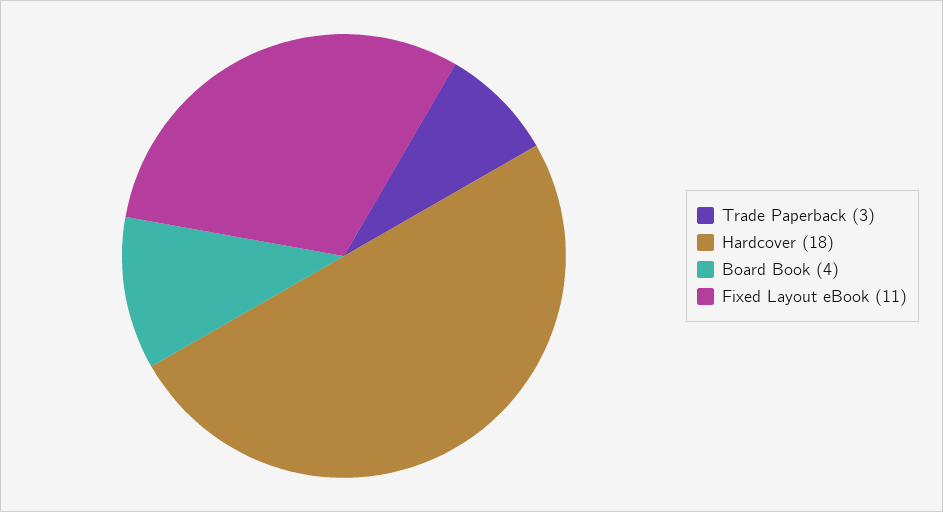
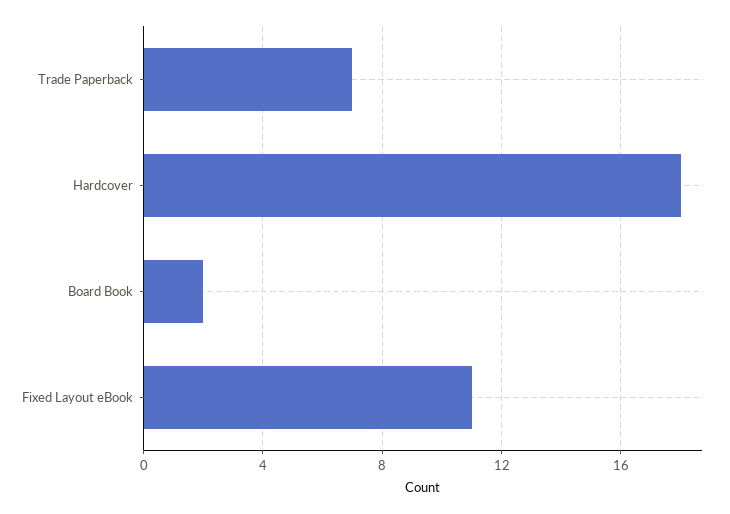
Trade Paperback: 3 -> 7
Board Book: 4 -> 2

